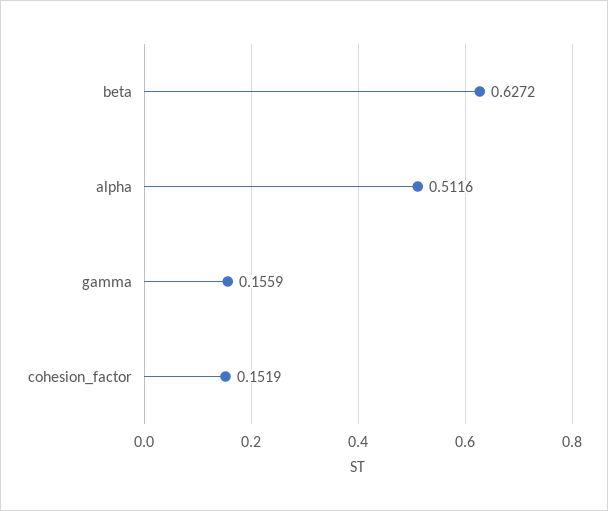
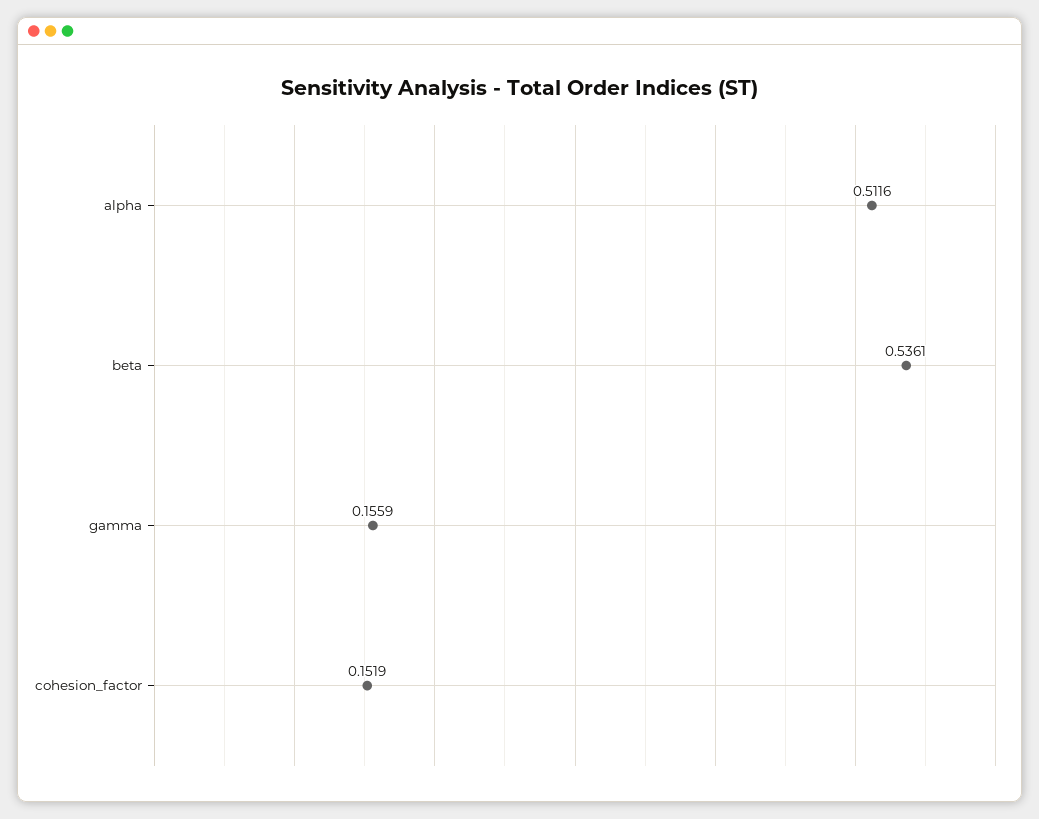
beta: 0.6272 -> 0.5361

